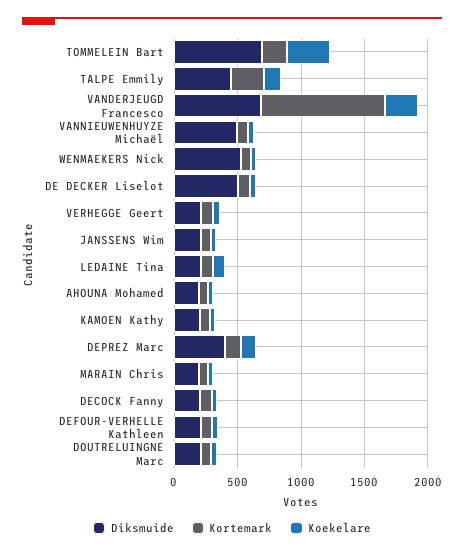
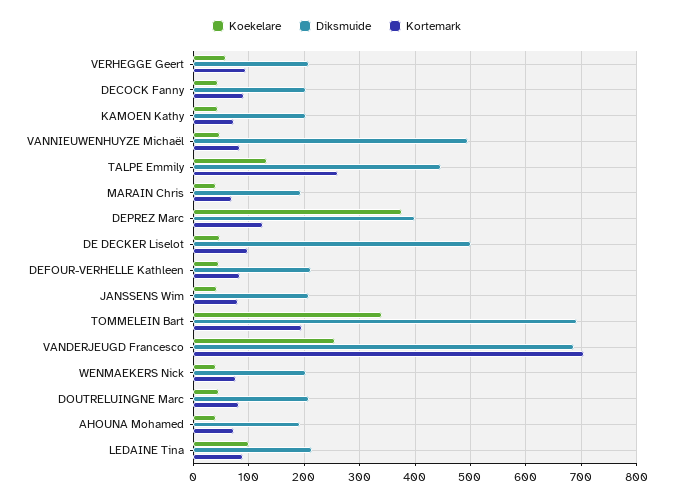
Kortemark, VANDERJEUGD Francesco: 1000 -> 700
Diksmuide, WENMAEKERS Nick: 500 -> 200
Koekelare, DEPREZ Marc: 100 -> 380

